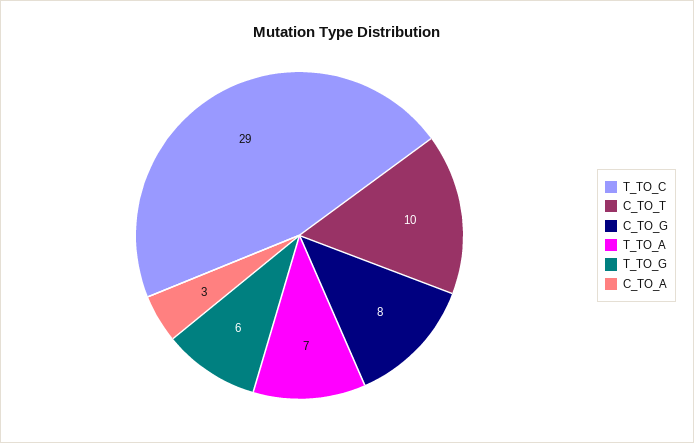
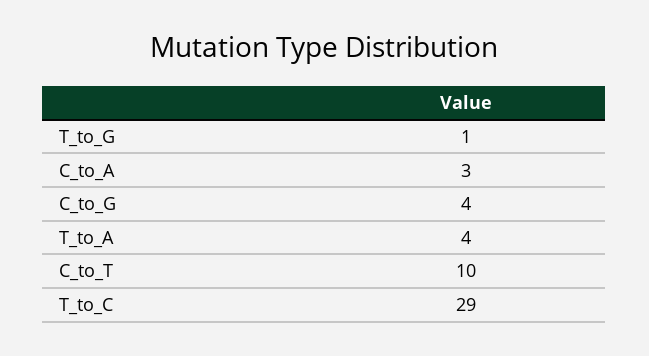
C_TO_G: 8 -> 4
T_TO_A: 7 -> 4
T_TO_G: 6 -> 1

